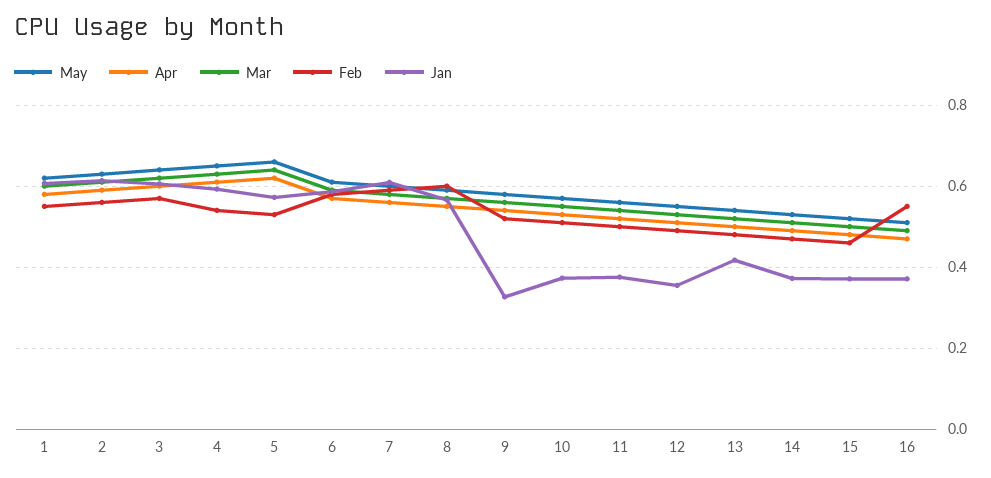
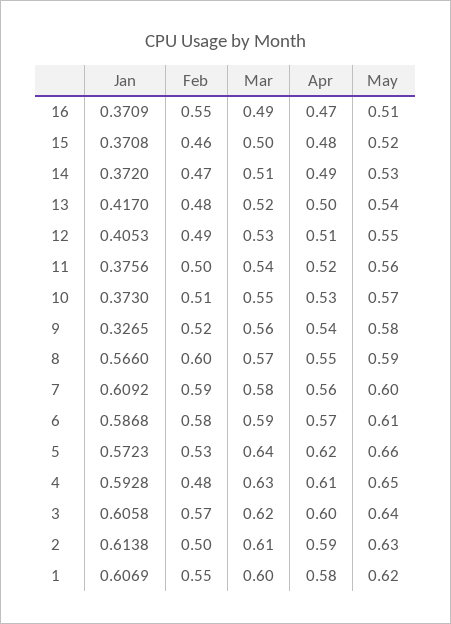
Feb, 2: 0.56 -> 0.5
Feb, 4: 0.54 -> 0.48
Jan, 12: 0.36 -> 0.4053

